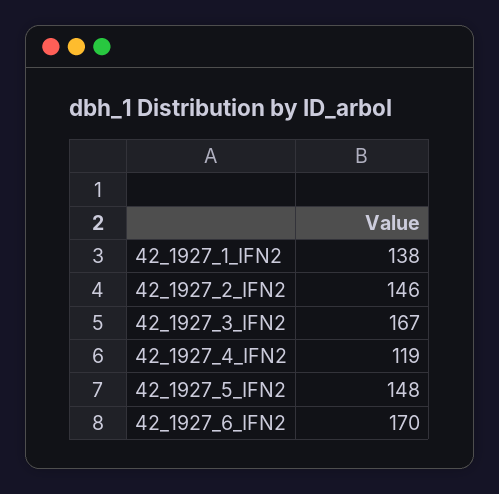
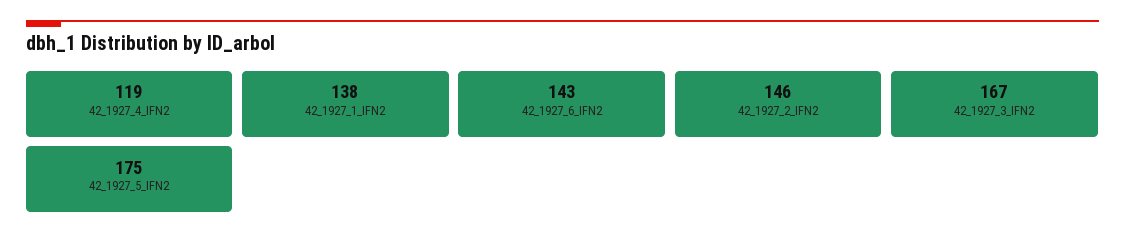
42_1927_5_IFN2: 148 -> 175
42_1927_6_IFN2: 170 -> 143

